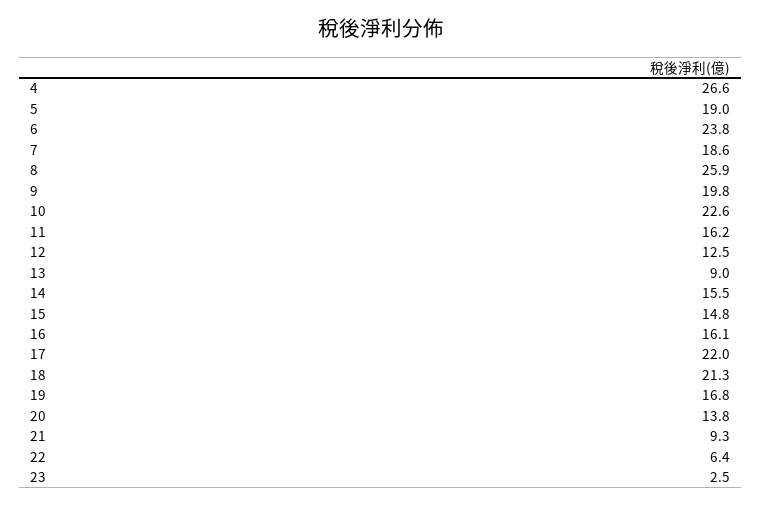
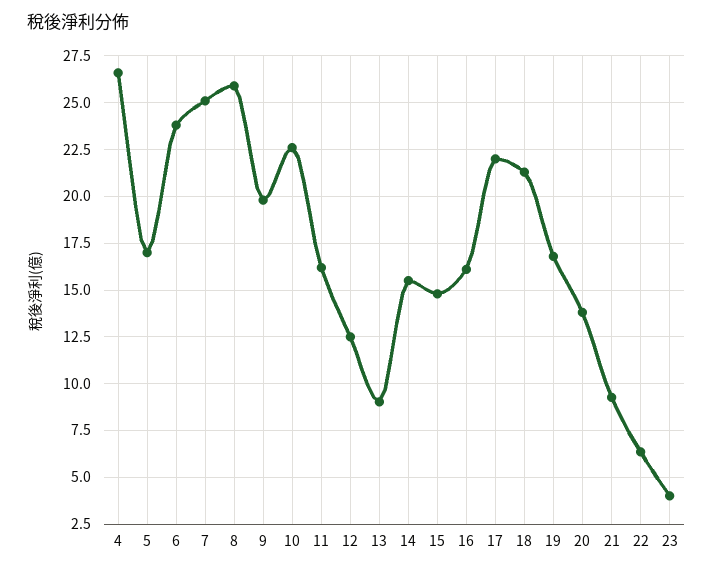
5: 19 -> 17
7: 18.6 -> 25
23: 2.5 -> 4

